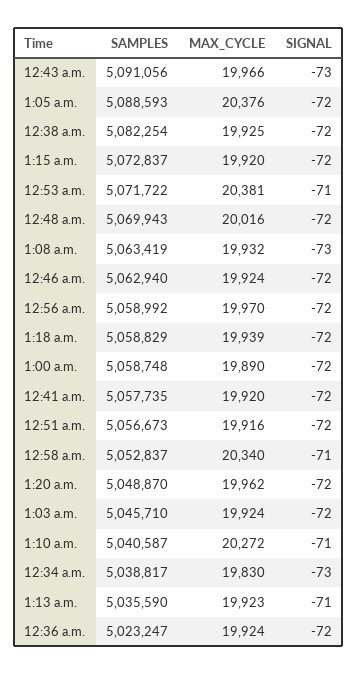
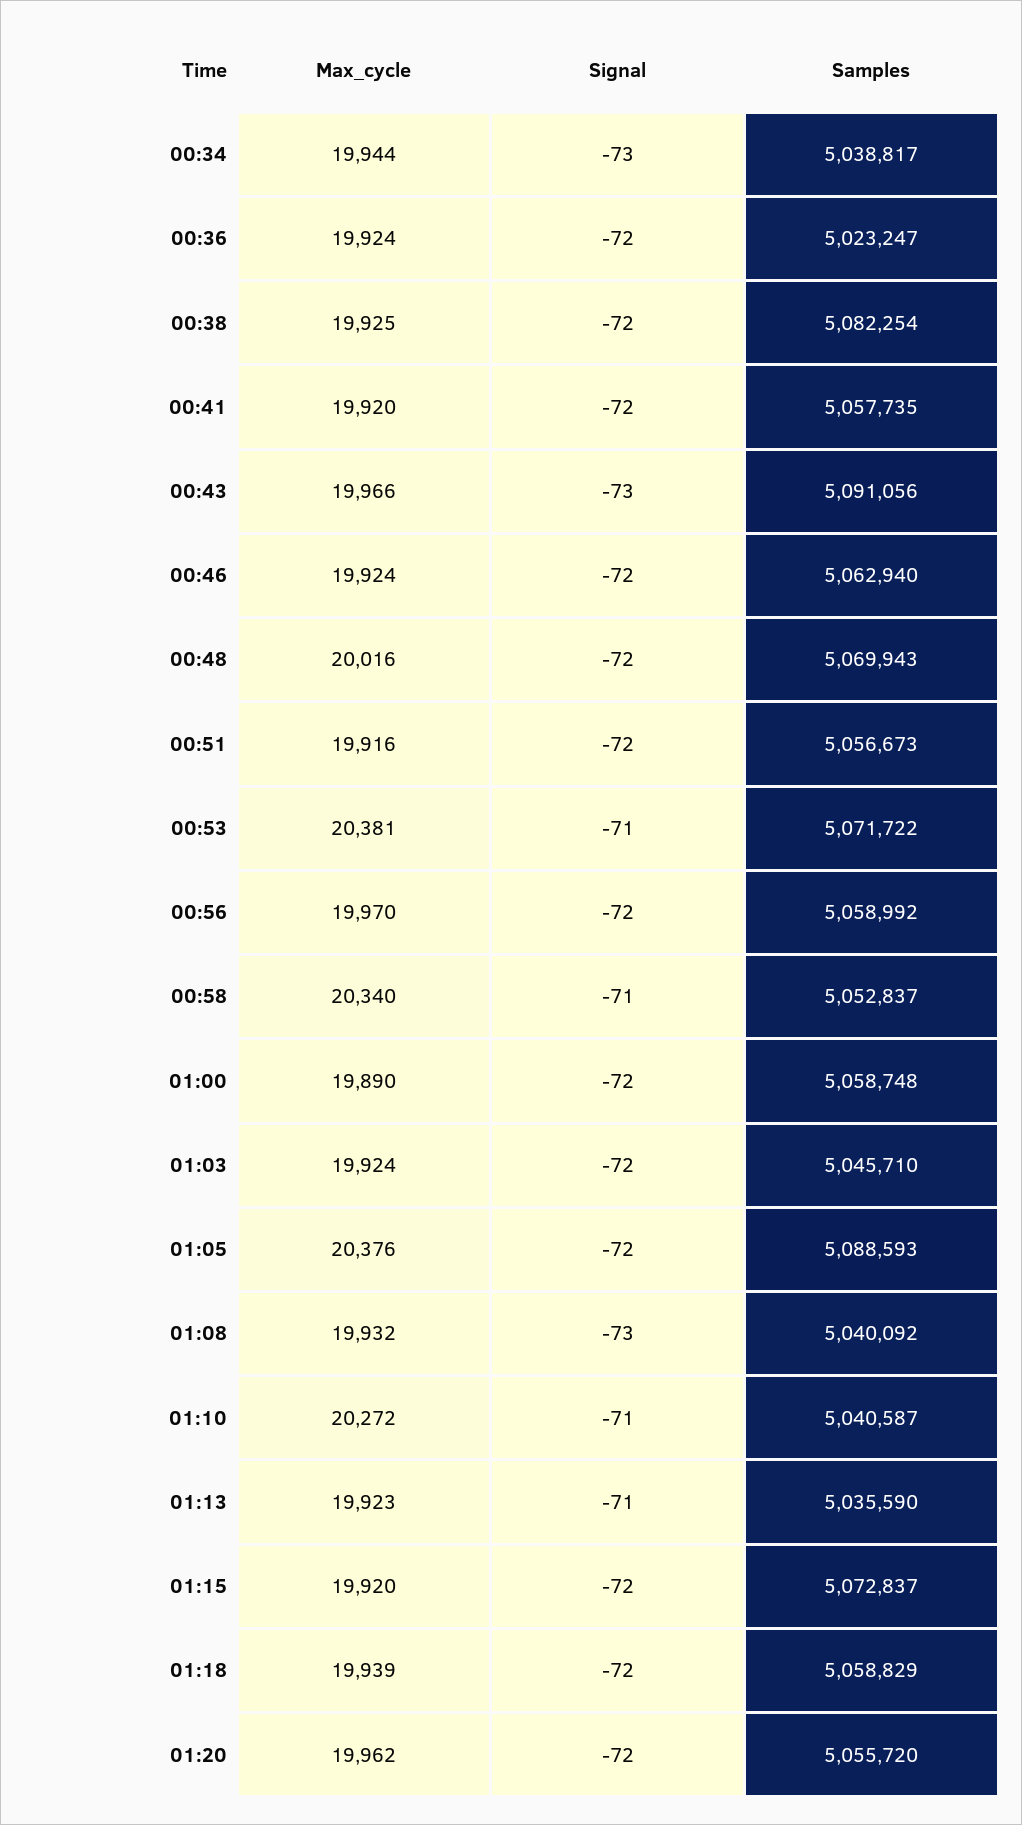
SAMPLES, 1:08 a.m.: 5063419 -> 5040092
SAMPLES, 1:20 a.m.: 5048870 -> 5055720
MAX_CYCLE, 12:34 a.m.: 19830 -> 19944

